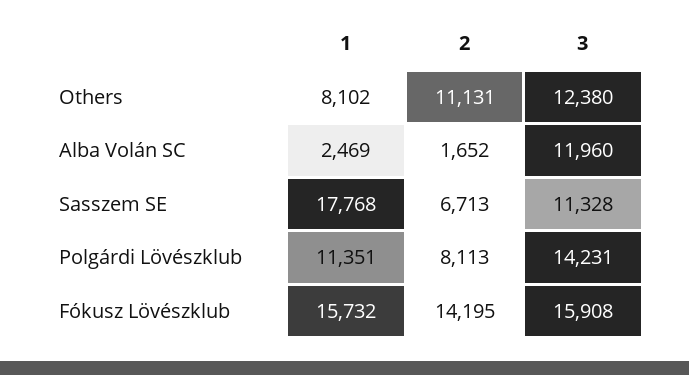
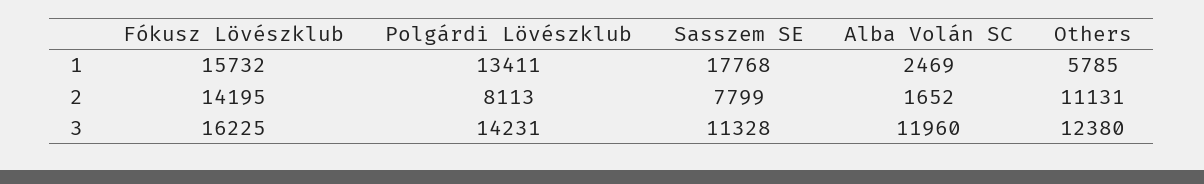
1, Others: 8102 -> 5785
2, Sasszem SE: 6713 -> 7799
1, Polgárdi Lövészklub: 11351 -> 13411
3, Fókusz Lövészklub: 15908 -> 16225

